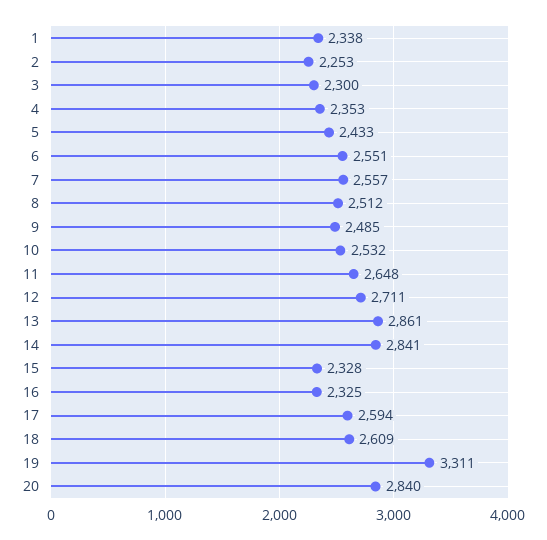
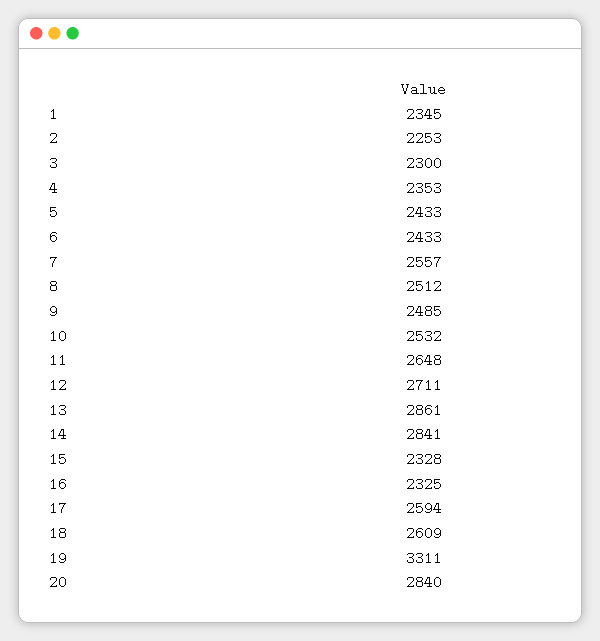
1: 2338 -> 2345
6: 2551 -> 2433

